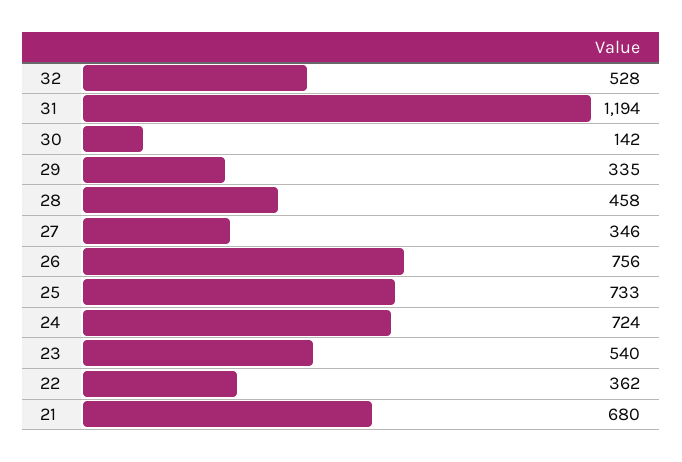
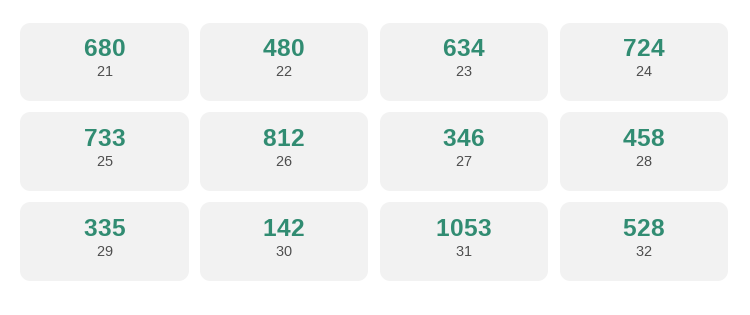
31: 1194 -> 1053
26: 756 -> 812
23: 540 -> 634
22: 362 -> 480

